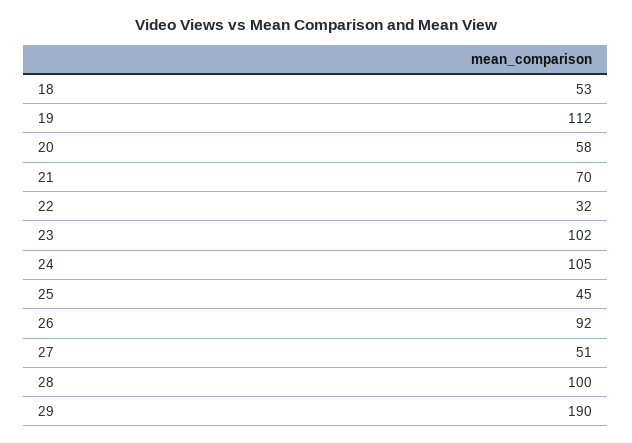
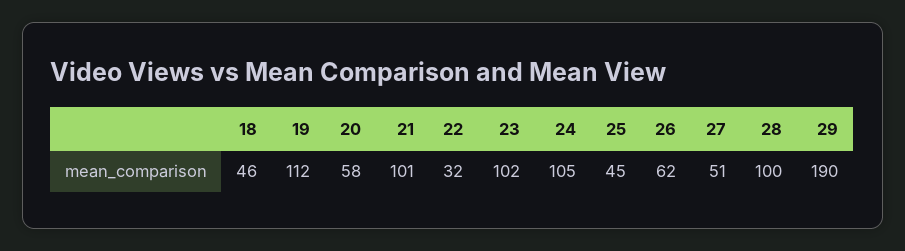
18: 53 -> 46
21: 70 -> 101
26: 92 -> 62

